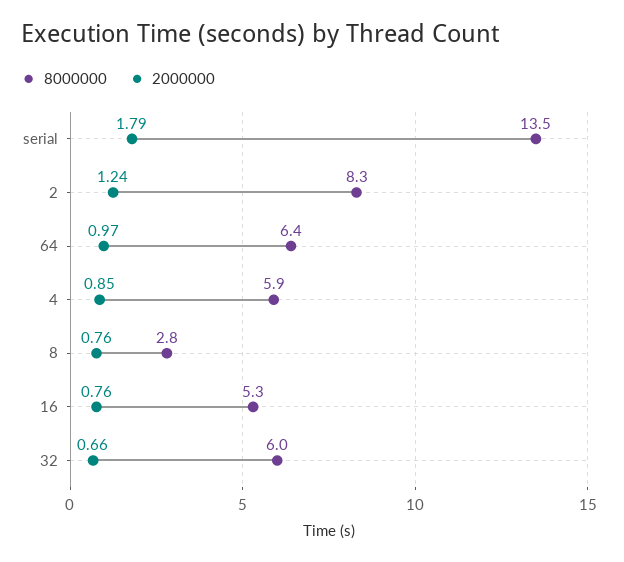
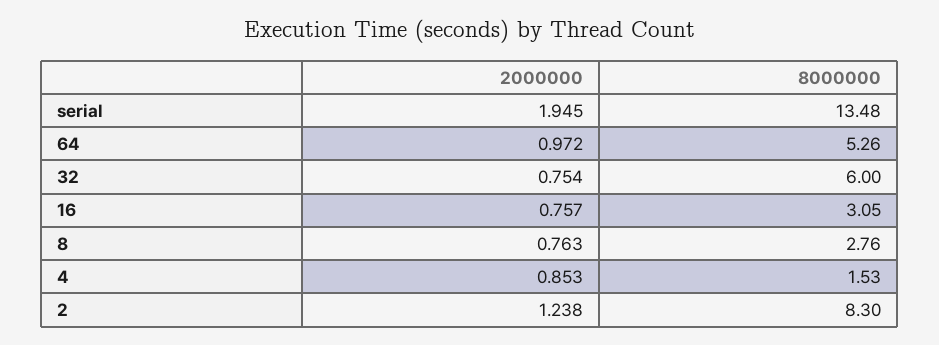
2000000, serial: 1.79 -> 1.945
8000000, 64: 6.4 -> 5.26
8000000, 4: 5.9 -> 1.53
8000000, 16: 5.3 -> 3.05
2000000, 32: 0.66 -> 0.754

